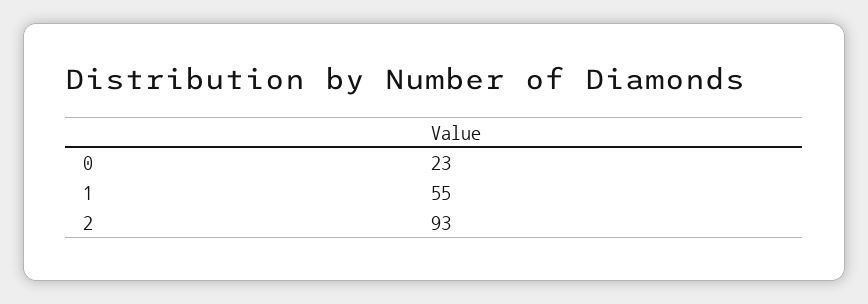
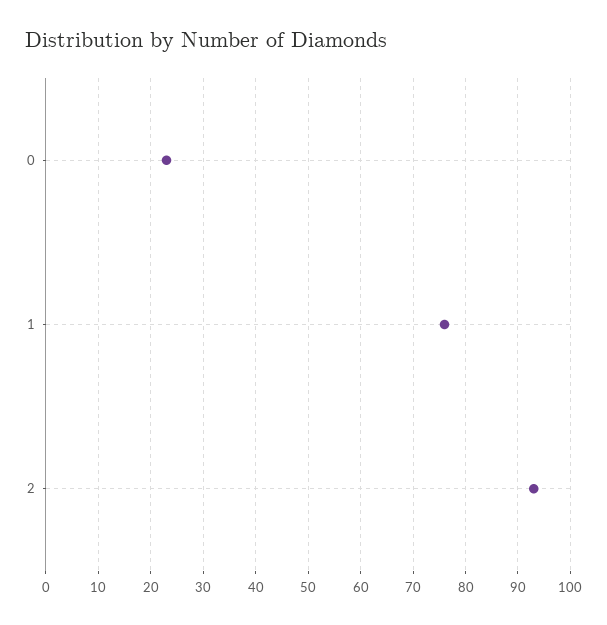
1: 55 -> 75

